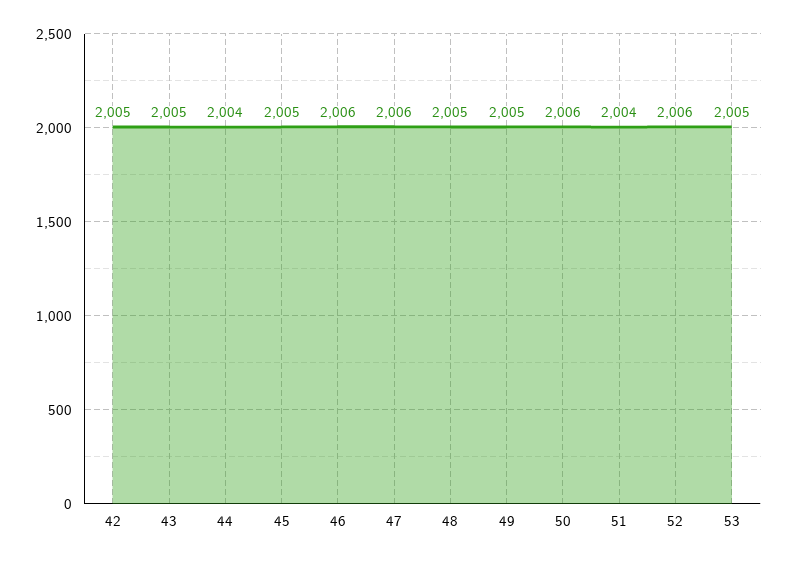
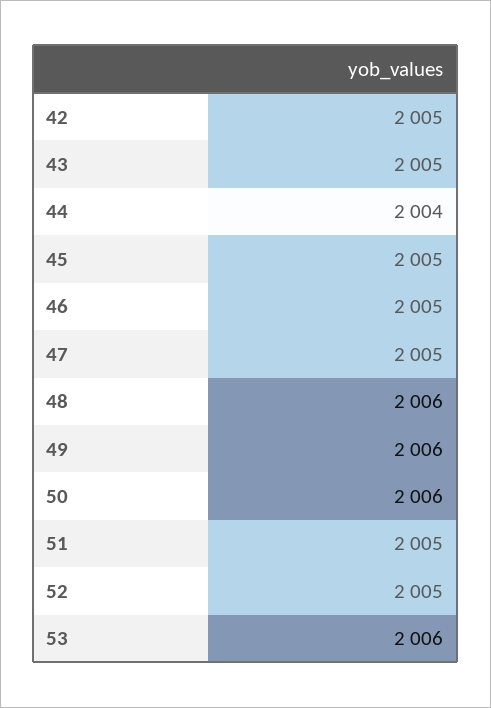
46: 2006 -> 2005
47: 2006 -> 2005
48: 2005 -> 2006
49: 2005 -> 2006
51: 2004 -> 2005
52: 2006 -> 2005
53: 2005 -> 2006

